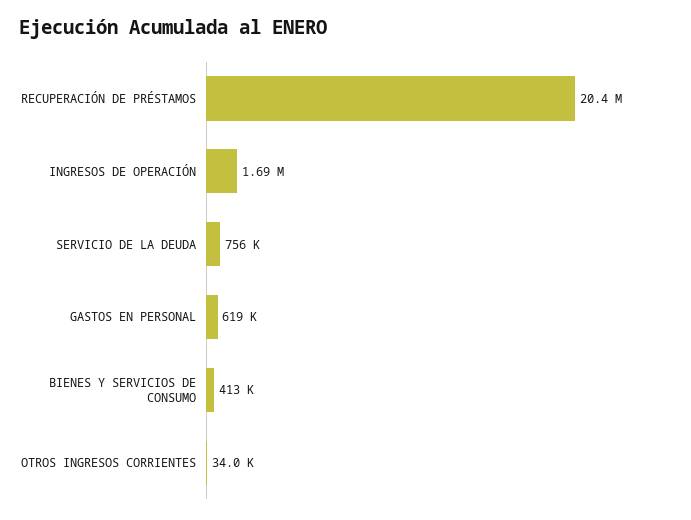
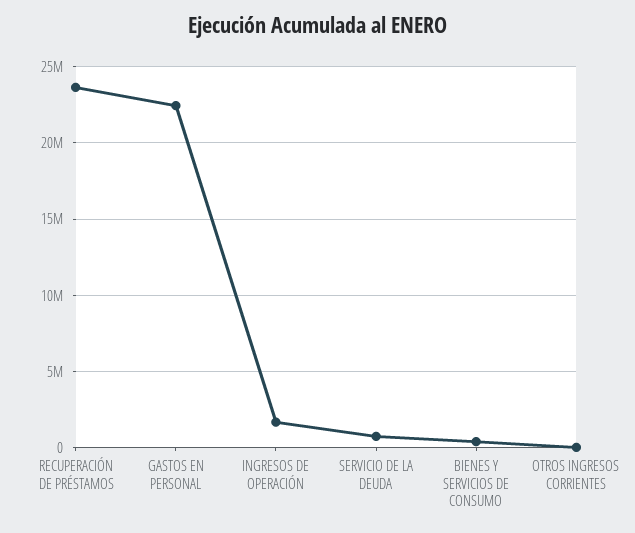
RECUPERACIÓN DE PRÉSTAMOS: 20400000 -> 23500000
GASTOS EN PERSONAL: 619000 -> 22500000

